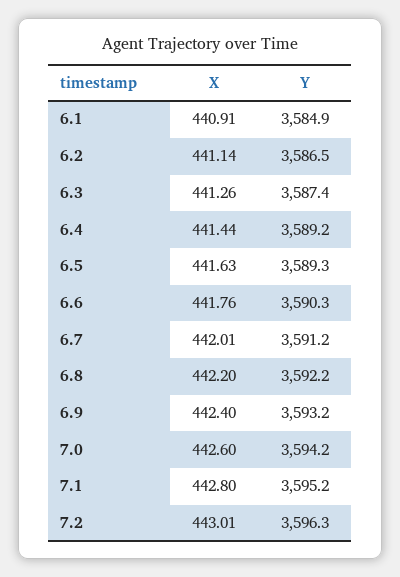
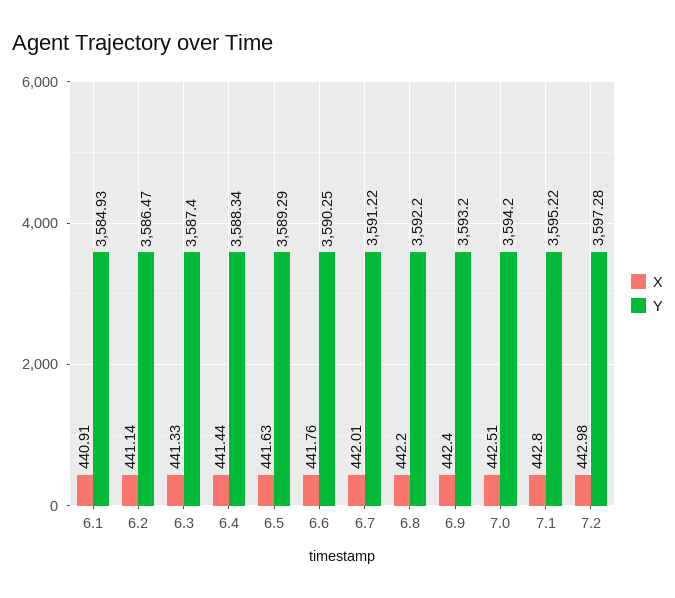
X, 6.3: 441.26 -> 441.33
Y, 6.4: 3589.2 -> 3588.34
X, 7.0: 442.6 -> 442.51
X, 7.2: 443.01 -> 442.98
Y, 7.2: 3596.3 -> 3597.28

